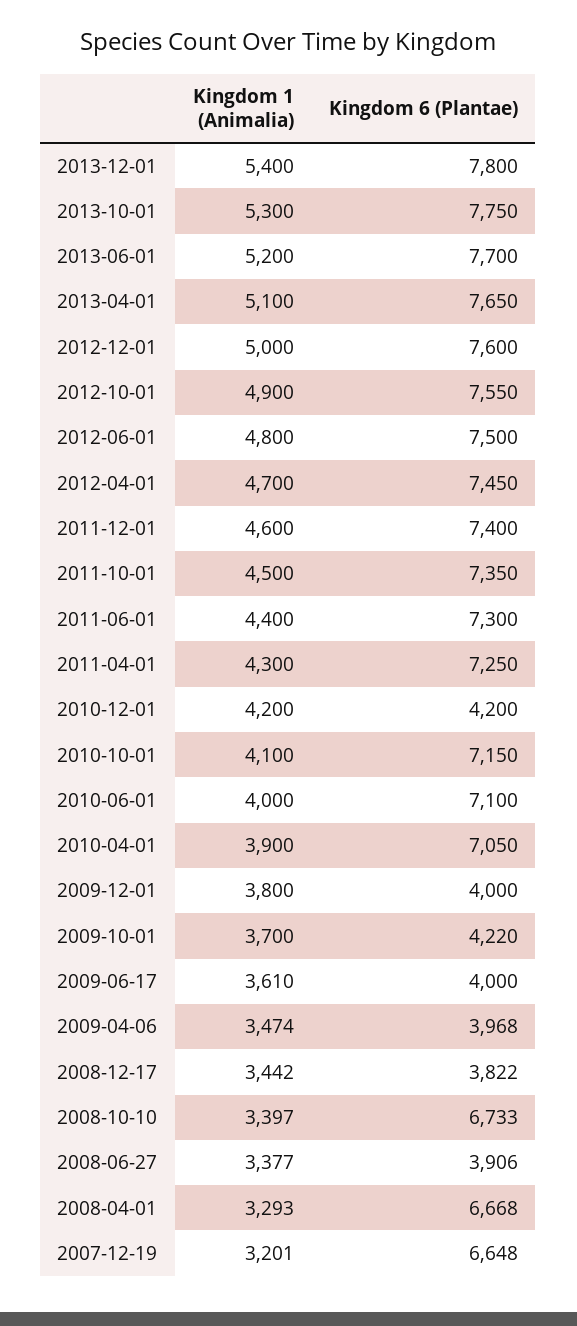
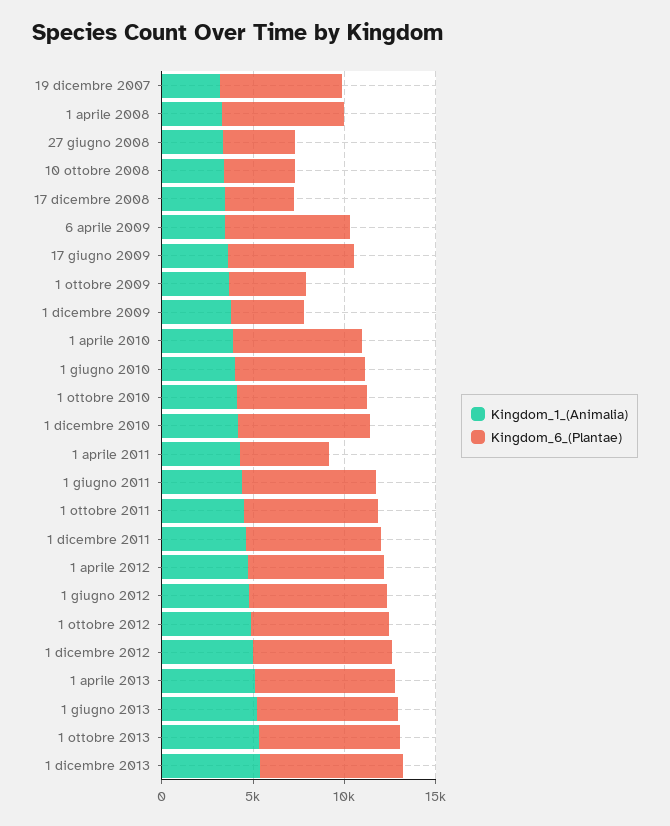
Kingdom 6 (Plantae), 2011-04-01: 7250 -> 5000
Kingdom 6 (Plantae), 2010-12-01: 4200 -> 7000
Kingdom 6 (Plantae), 2009-06-17: 4000 -> 7000
Kingdom 6 (Plantae), 2009-04-06: 3968 -> 7000
Kingdom 6 (Plantae), 2008-10-10: 6733 -> 4000

